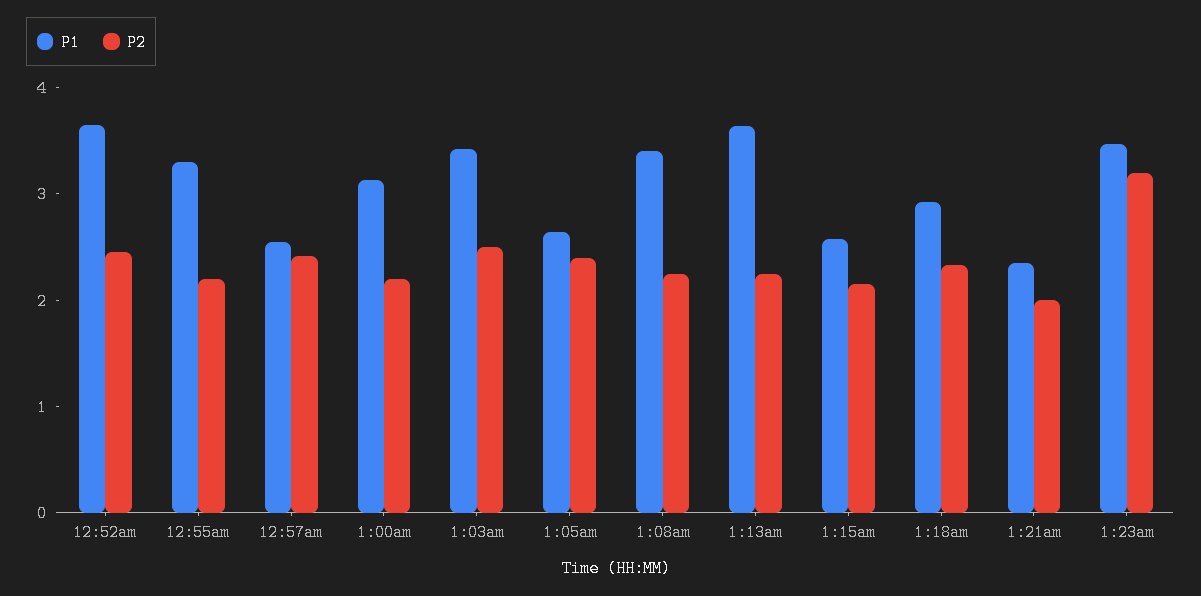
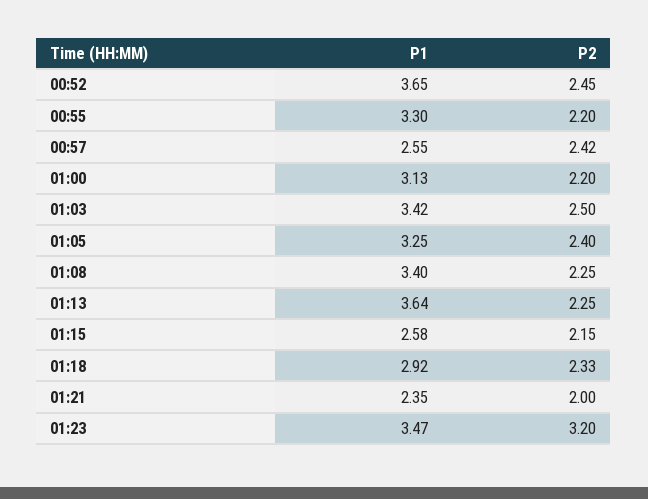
P1, 1:05am: 2.6 -> 3.25

